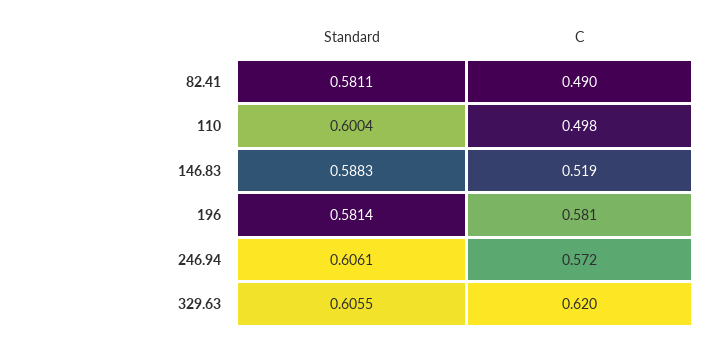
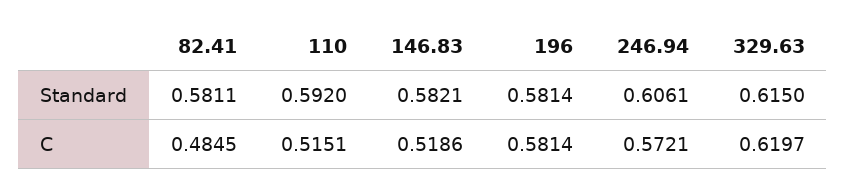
C, 82.41: 0.49 -> 0.4845
Standard, 110: 0.6004 -> 0.592
C, 110: 0.498 -> 0.5151
Standard, 146.83: 0.5883 -> 0.5821
Standard, 329.63: 0.6055 -> 0.615

